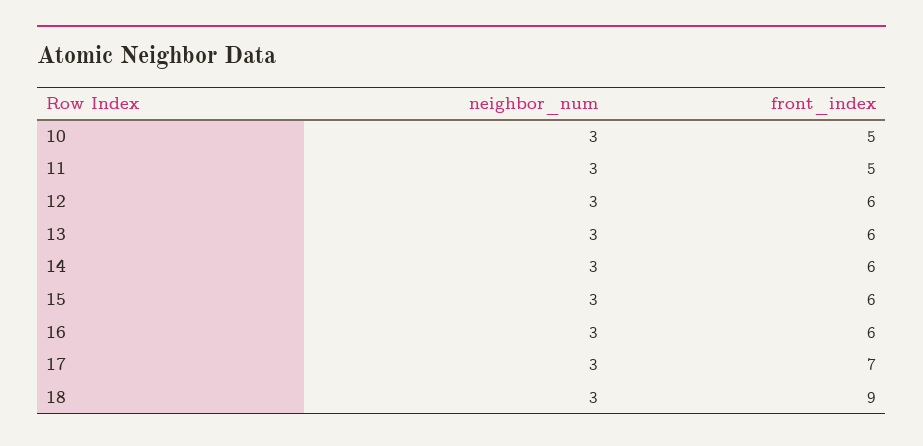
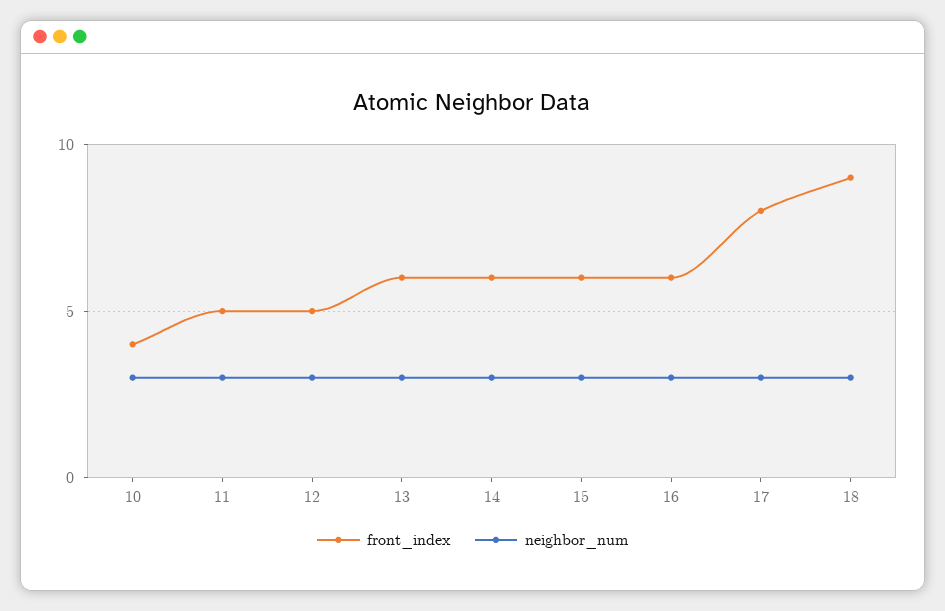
front_index, 10: 5 -> 4
front_index, 12: 6 -> 5
front_index, 17: 7 -> 8

